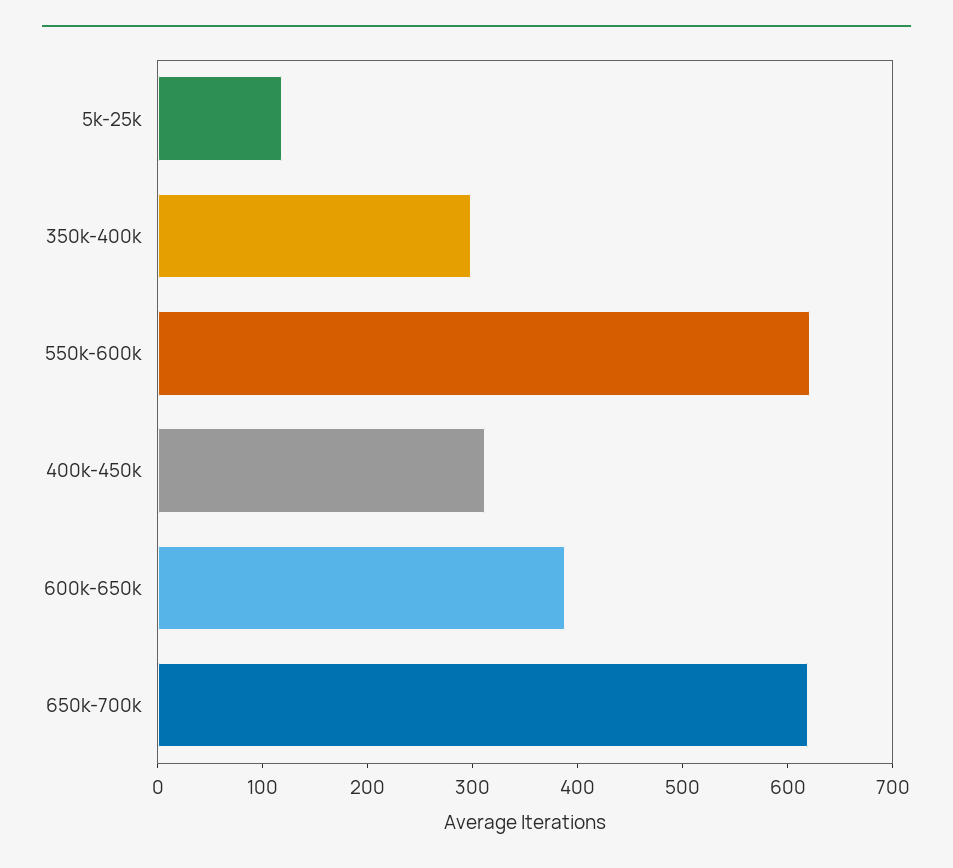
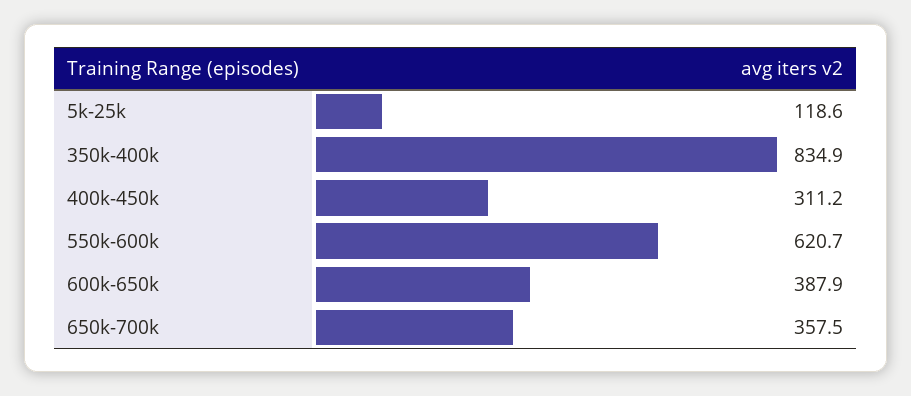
350k-400k: 300 -> 834.9
650k-700k: 620 -> 357.5

